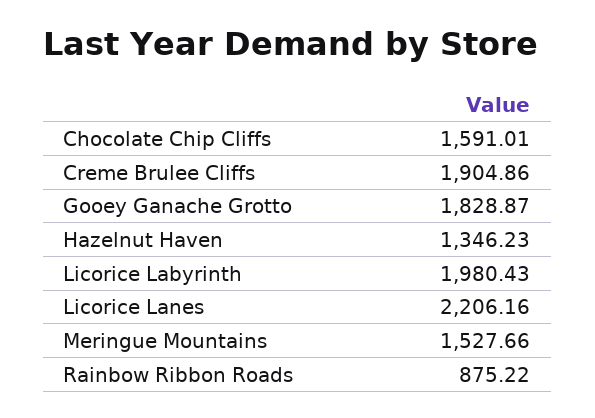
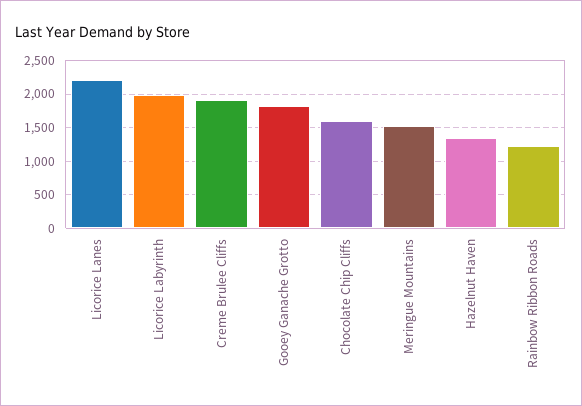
Rainbow Ribbon Roads: 875.22 -> 1200

